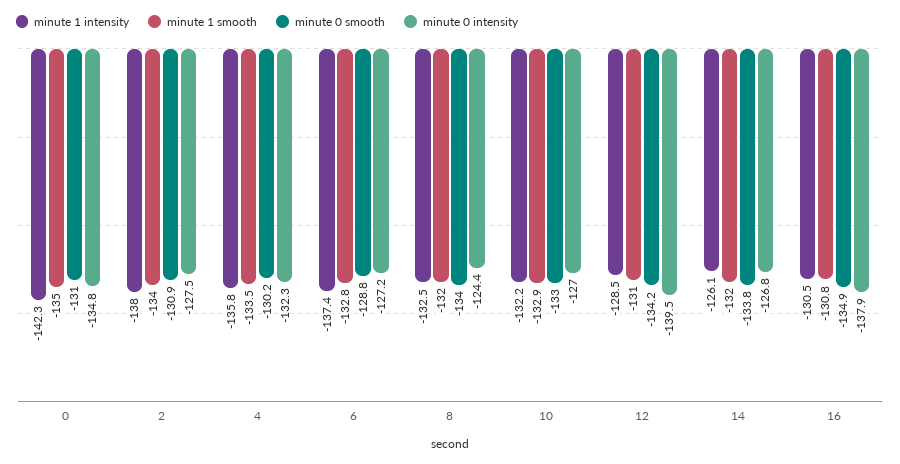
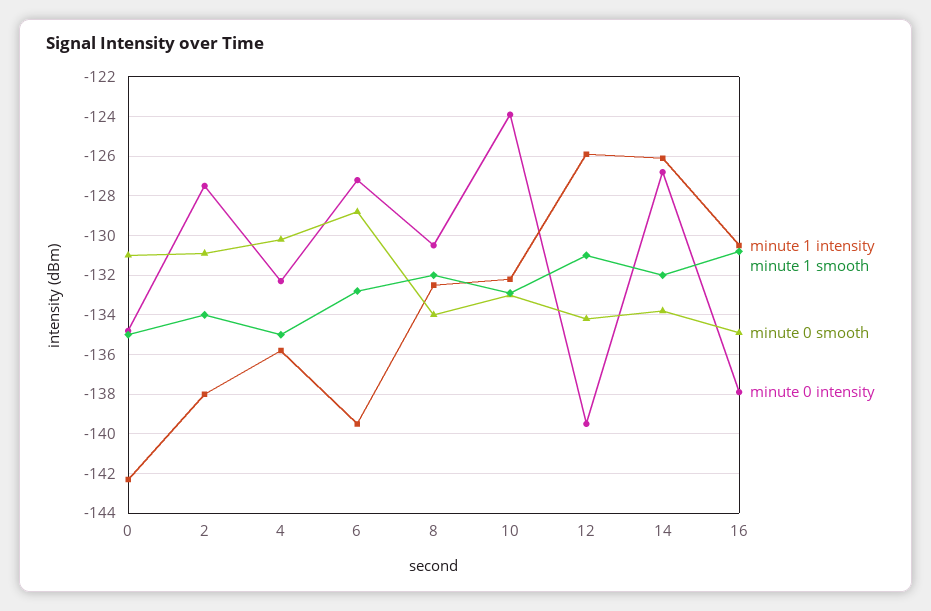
minute 1 smooth, 4: -133.5 -> -135
minute 1 intensity, 6: -137.4 -> -139.5
minute 0 intensity, 8: -124.4 -> -130.5
minute 0 intensity, 10: -127 -> -124
minute 1 intensity, 12: -128.5 -> -126

